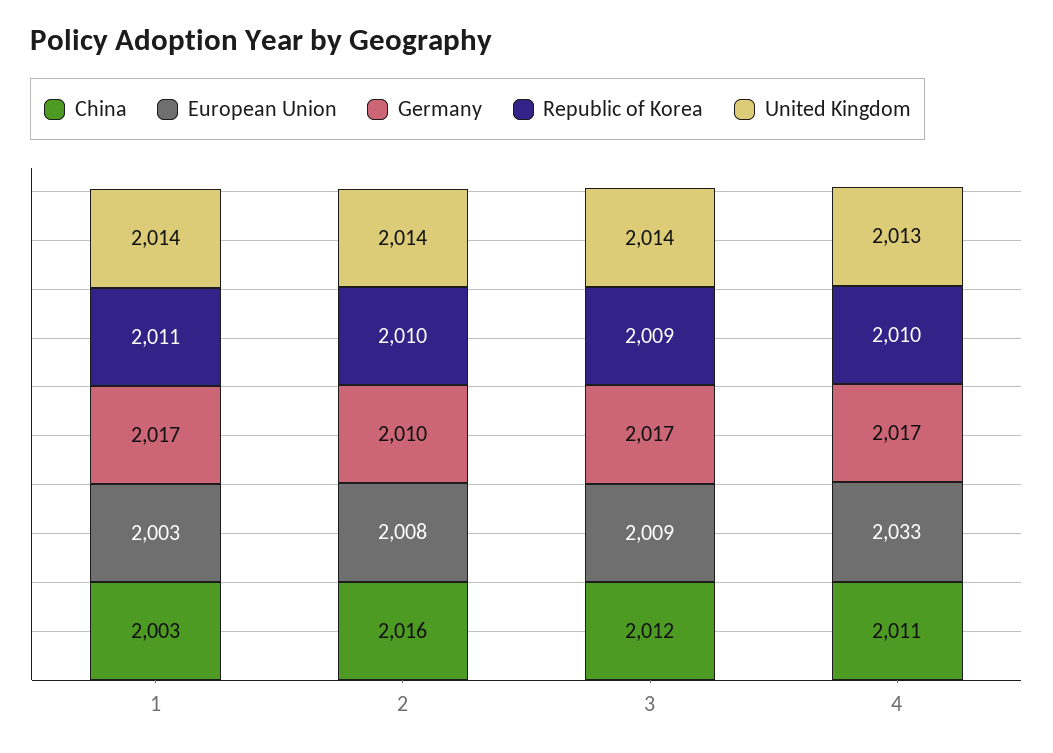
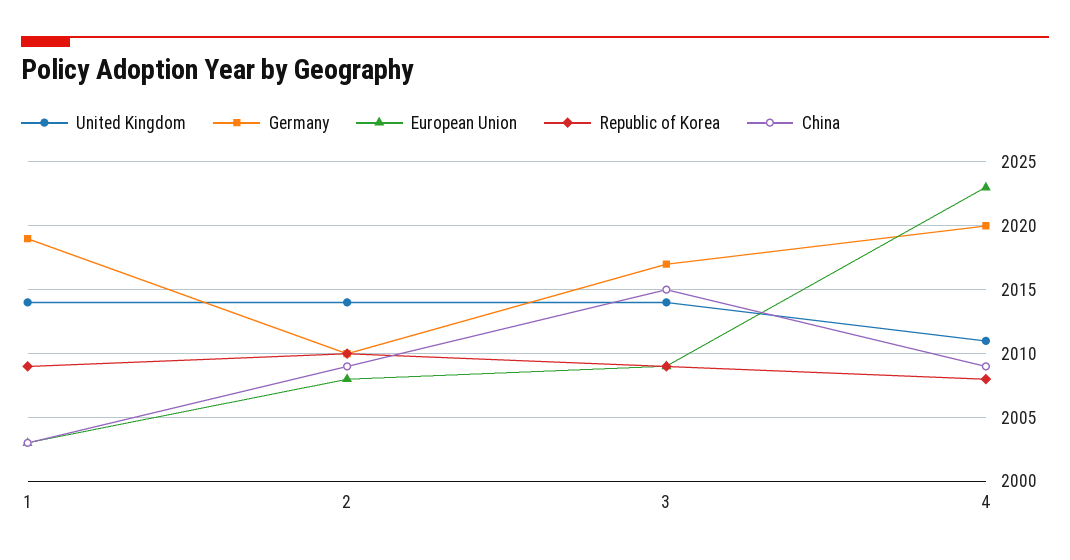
Germany, 1: 2017 -> 2019
Republic of Korea, 1: 2011 -> 2009
China, 2: 2016 -> 2009
China, 3: 2012 -> 2015
China, 4: 2011 -> 2009
European Union, 4: 2033 -> 2023
Germany, 4: 2017 -> 2020
Republic of Korea, 4: 2010 -> 2008
United Kingdom, 4: 2013 -> 2011

